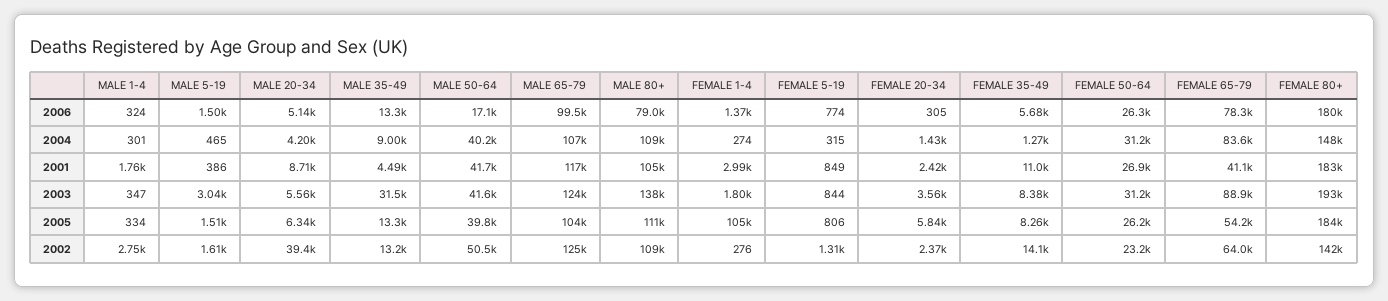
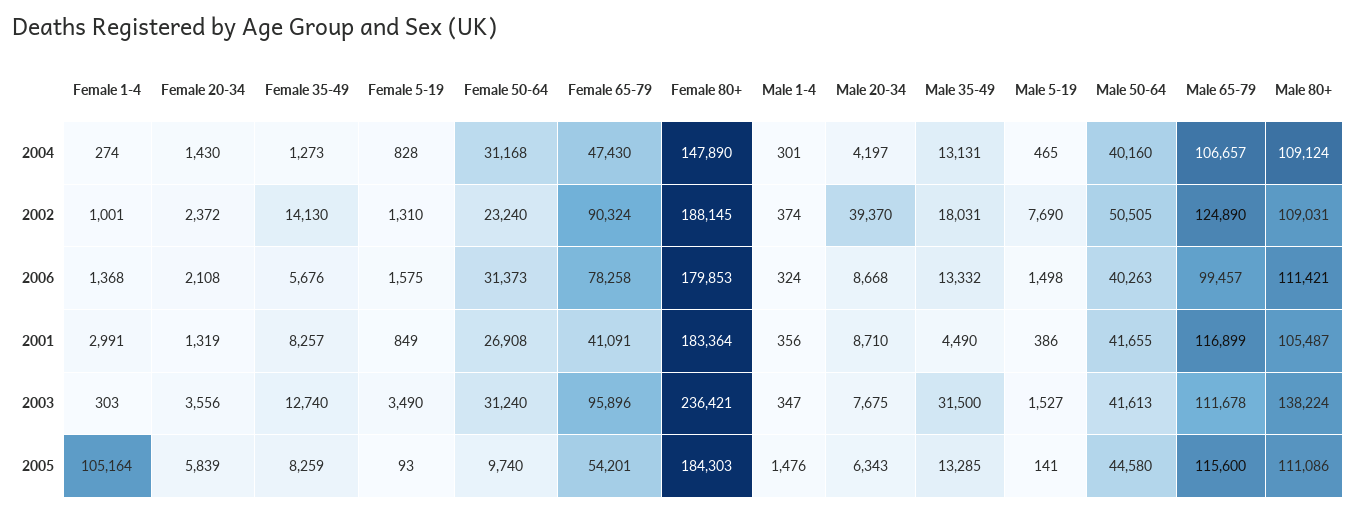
MALE 20-34, 2006: 5140 -> 8668
MALE 50-64, 2006: 17100 -> 40263
MALE 80+, 2006: 79000 -> 111421
FEMALE 5-19, 2006: 774 -> 1575
FEMALE 20-34, 2006: 305 -> 2108
FEMALE 50-64, 2006: 26300 -> 31373
MALE 35-49, 2004: 9000 -> 13131
FEMALE 5-19, 2004: 315 -> 828
FEMALE 65-79, 2004: 83600 -> 47430
MALE 1-4, 2001: 1760 -> 356
FEMALE 20-34, 2001: 2420 -> 1319
FEMALE 35-49, 2001: 11000 -> 8257
MALE 5-19, 2003: 3040 -> 1527
MALE 20-34, 2003: 5560 -> 7675
MALE 65-79, 2003: 124000 -> 111678
FEMALE 1-4, 2003: 1800 -> 303
FEMALE 5-19, 2003: 844 -> 3490
FEMALE 35-49, 2003: 8380 -> 12740
FEMALE 65-79, 2003: 88900 -> 95896
FEMALE 80+, 2003: 193000 -> 236421
MALE 1-4, 2005: 334 -> 1476
MALE 5-19, 2005: 1510 -> 141
MALE 50-64, 2005: 39800 -> 44580
MALE 65-79, 2005: 104000 -> 115600
FEMALE 5-19, 2005: 806 -> 93
FEMALE 50-64, 2005: 26200 -> 9740
MALE 1-4, 2002: 2750 -> 374
MALE 5-19, 2002: 1610 -> 7690
MALE 35-49, 2002: 13200 -> 18031
FEMALE 1-4, 2002: 276 -> 1001
FEMALE 65-79, 2002: 64000 -> 90324
FEMALE 80+, 2002: 142000 -> 188145

